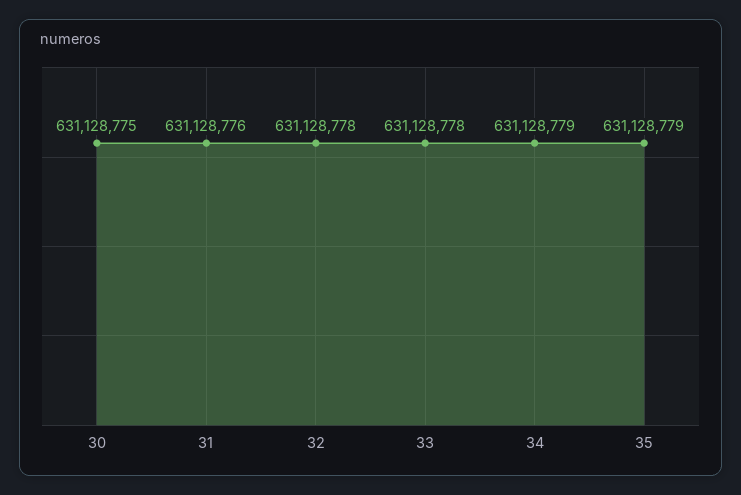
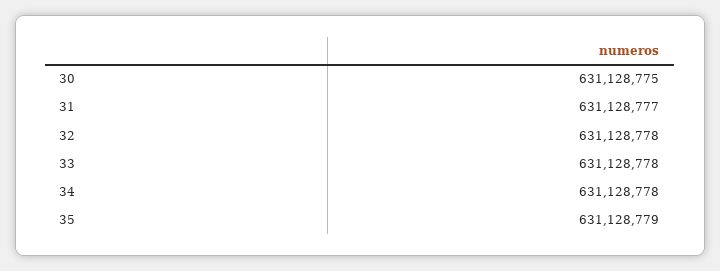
31: 631128776 -> 631128777
34: 631128779 -> 631128778

